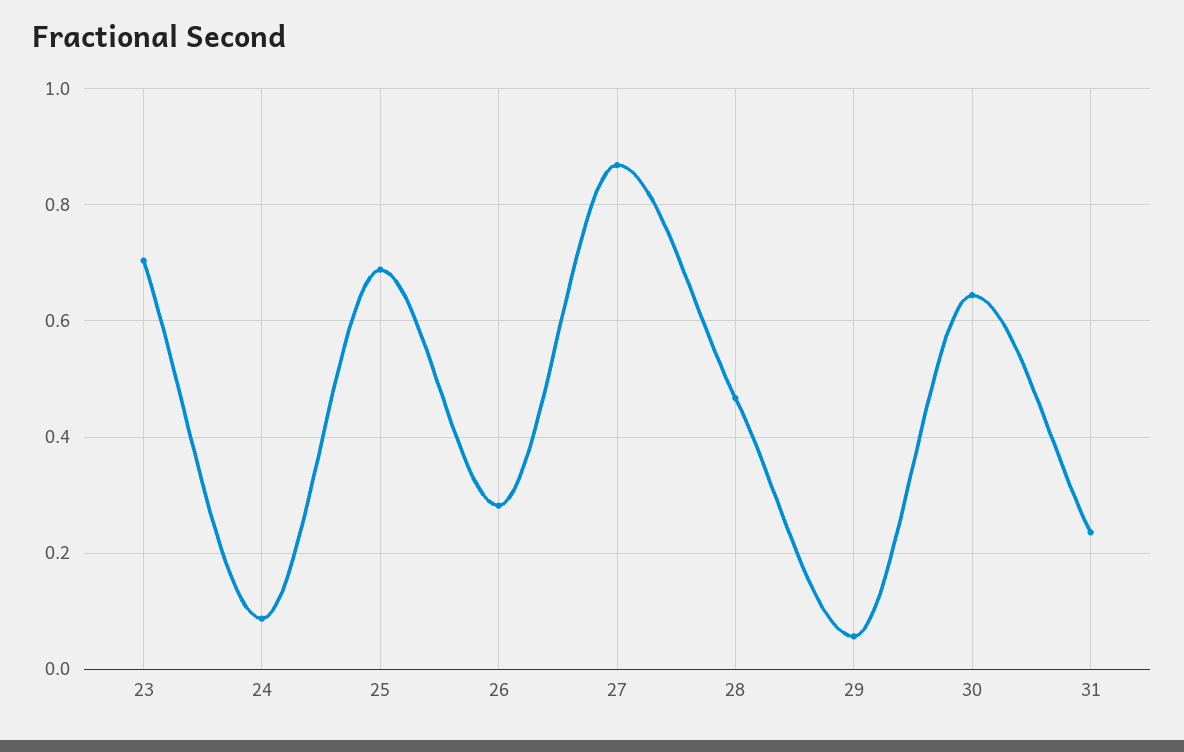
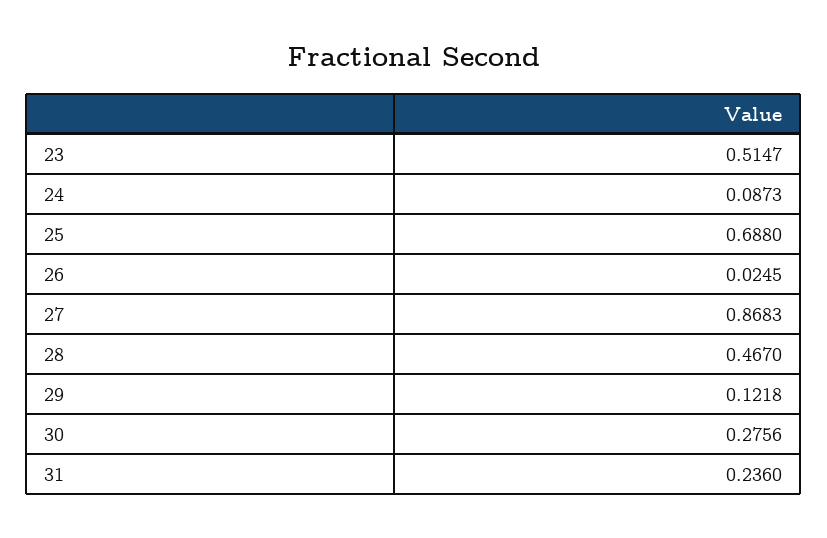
23: 0.7 -> 0.5147
26: 0.28 -> 0.0245
29: 0.06 -> 0.1218
30: 0.64 -> 0.2756

